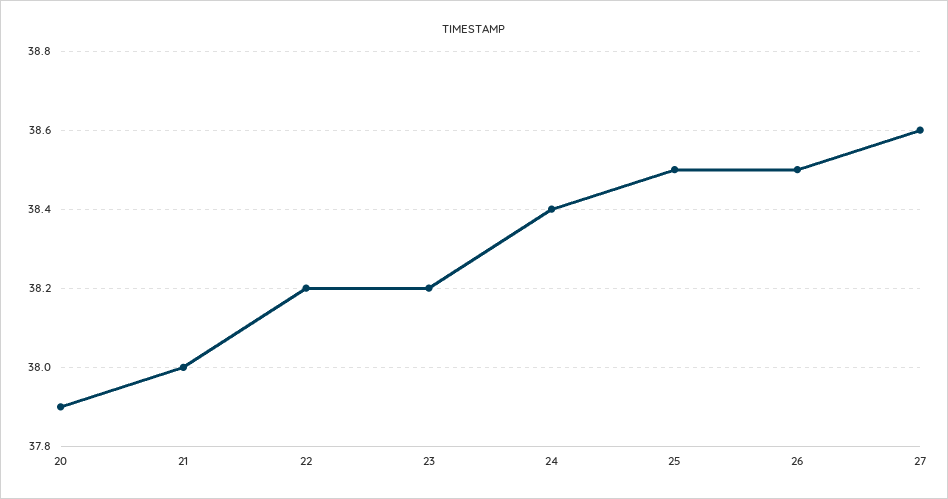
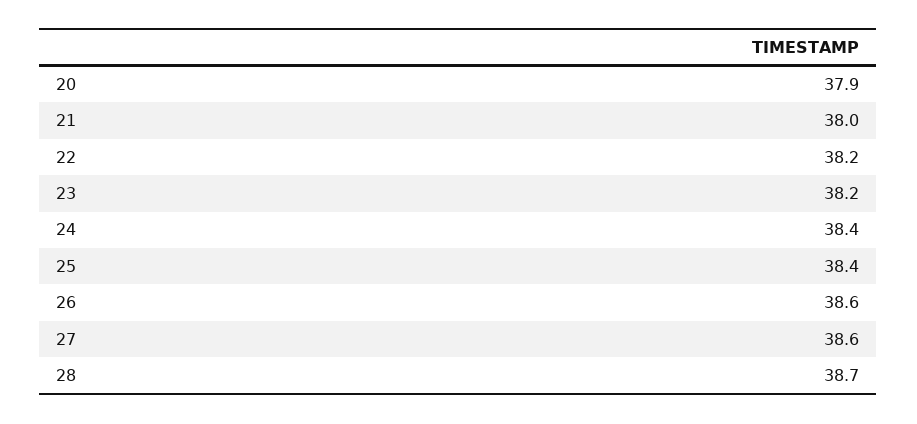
25: 38.5 -> 38.4
26: 38.5 -> 38.6
28: none -> 38.7

